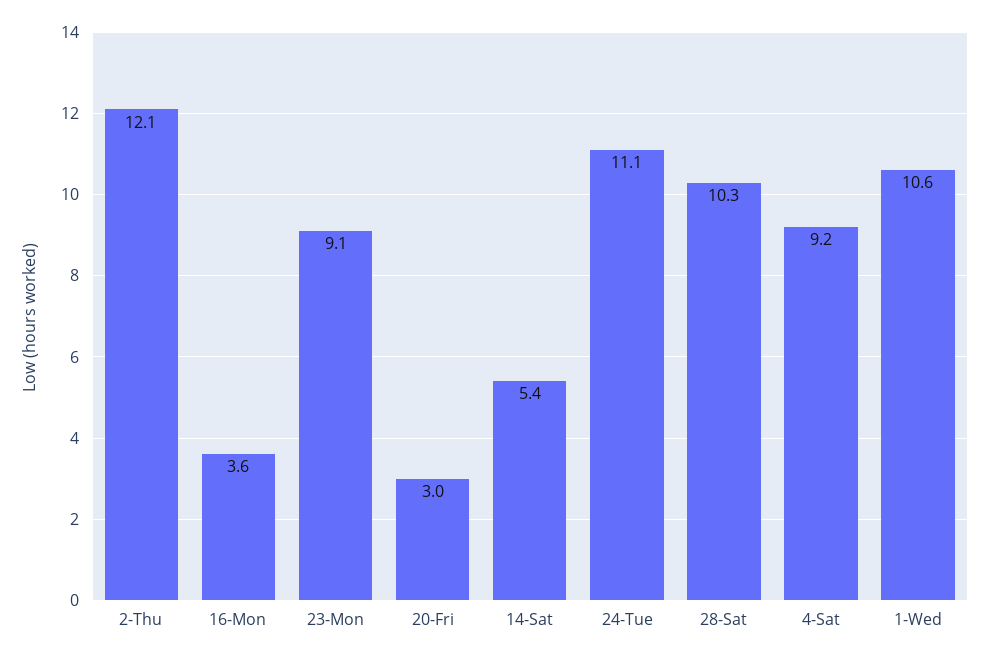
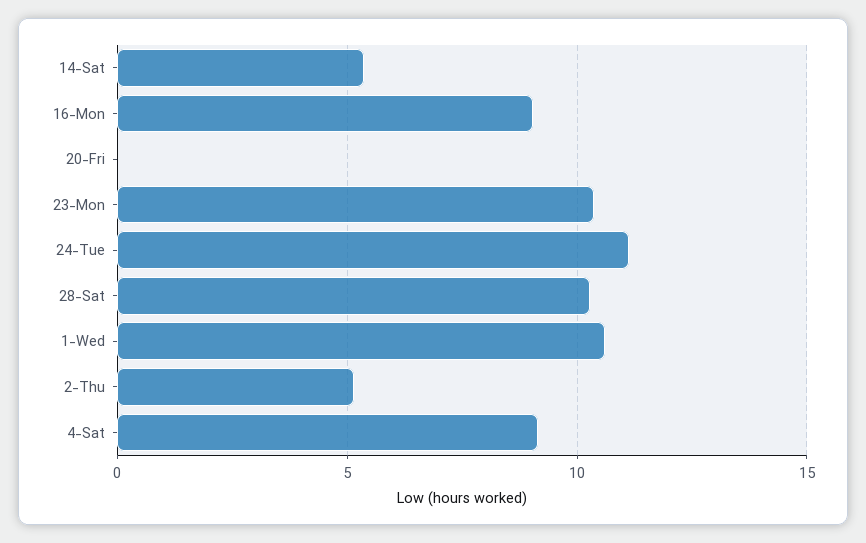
2-Thu: 12.1 -> 5
16-Mon: 3.6 -> 9
23-Mon: 9.1 -> 10.5
20-Fri: 3 -> 0

